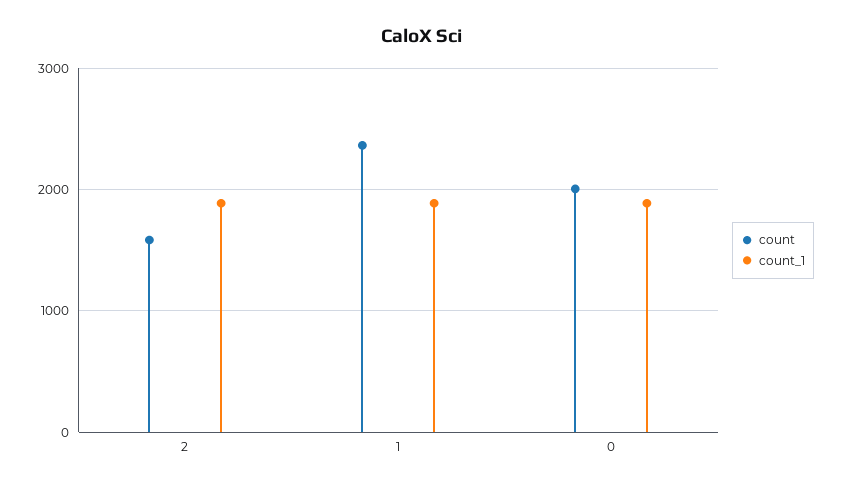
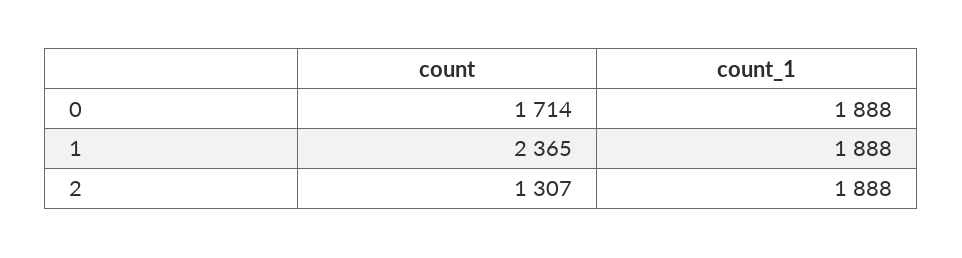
count, 2: 1600 -> 1307
count, 0: 2000 -> 1714

